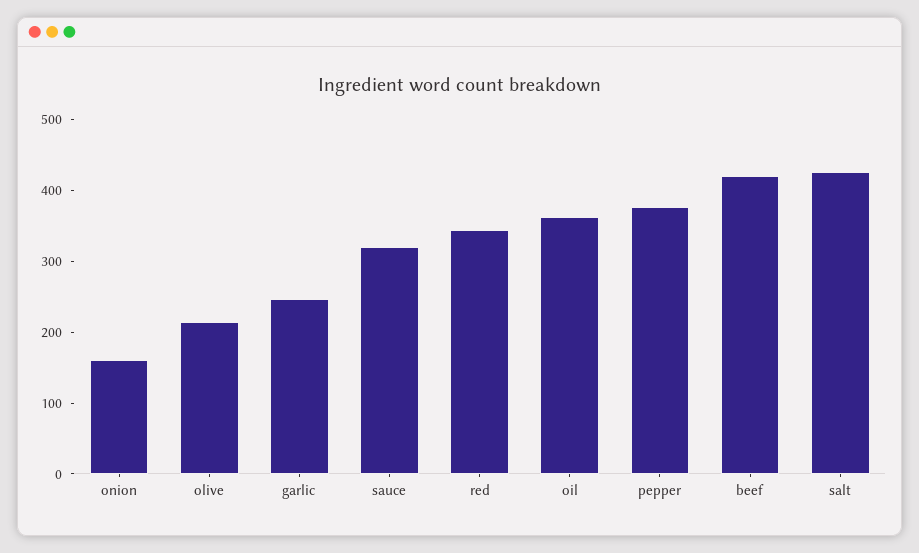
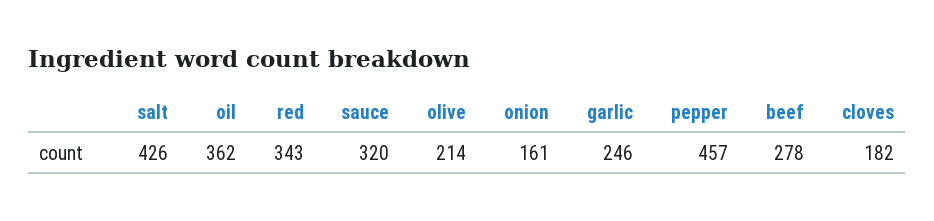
pepper: 380 -> 457
beef: 420 -> 278
cloves: none -> 182

